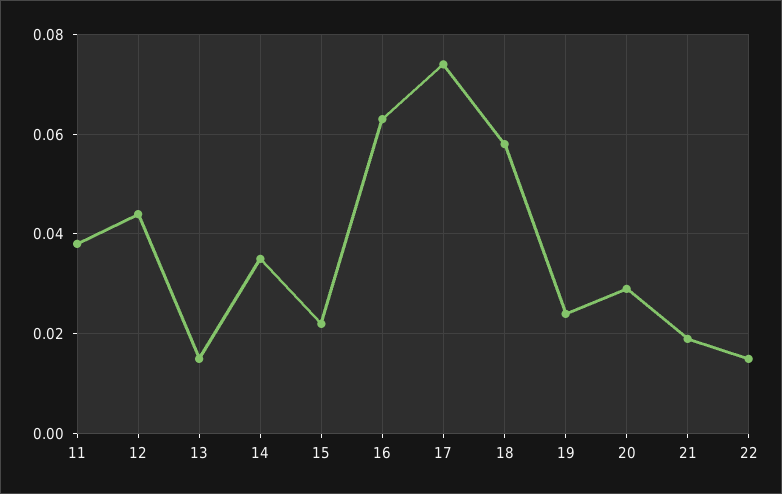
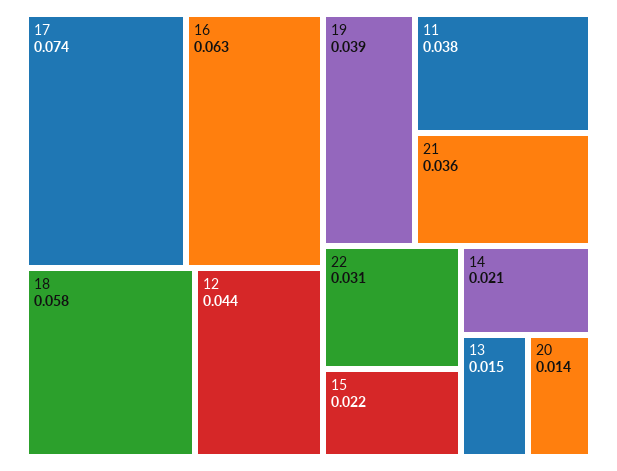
14: 0.035 -> 0.021
19: 0.025 -> 0.039
20: 0.03 -> 0.014
21: 0.02 -> 0.036
22: 0.015 -> 0.031

